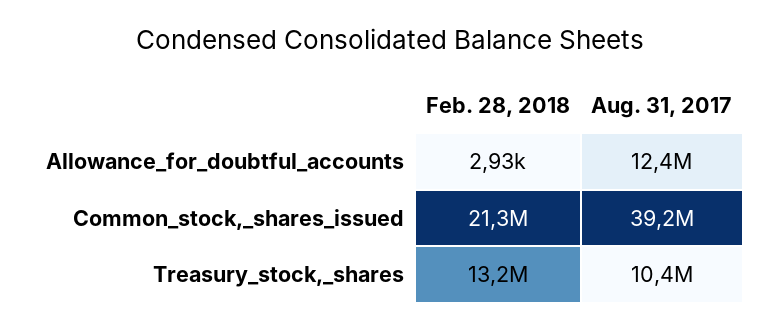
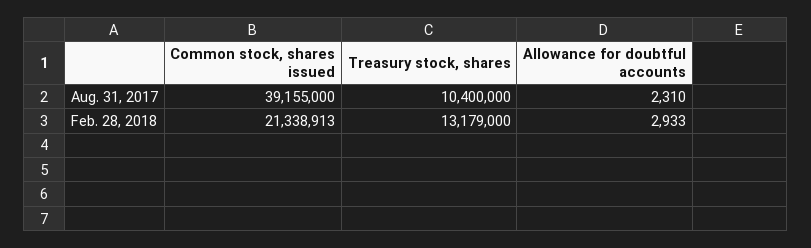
Aug. 31, 2017, Allowance_for_doubtful_accounts: 12400000 -> 2310

